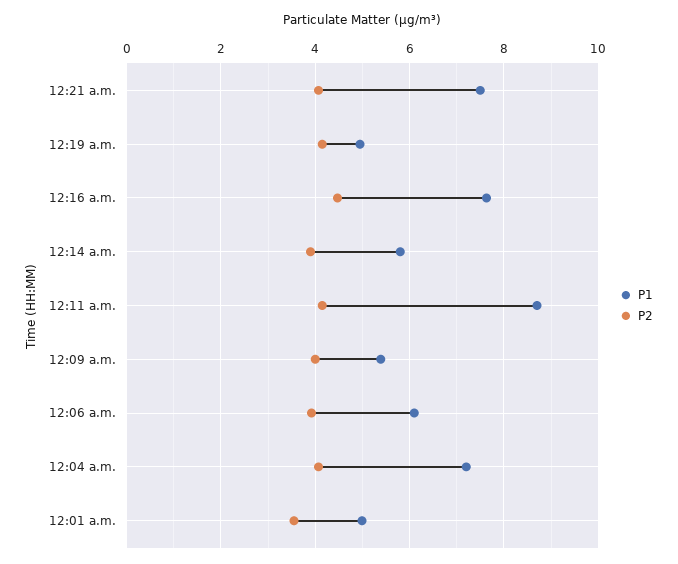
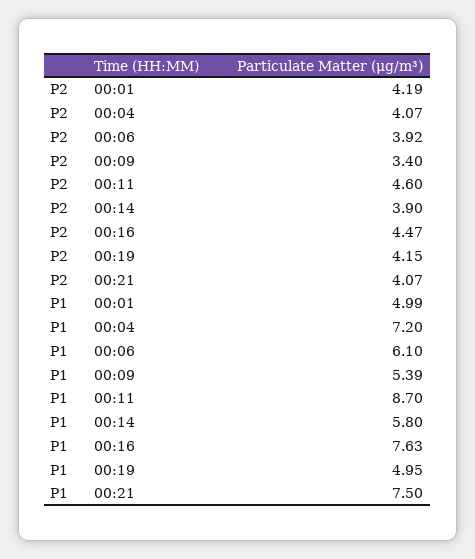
P2, 12:11 a.m.: 4.2 -> 4.6
P2, 12:09 a.m.: 4 -> 3.4
P2, 12:01 a.m.: 3.6 -> 4.19

